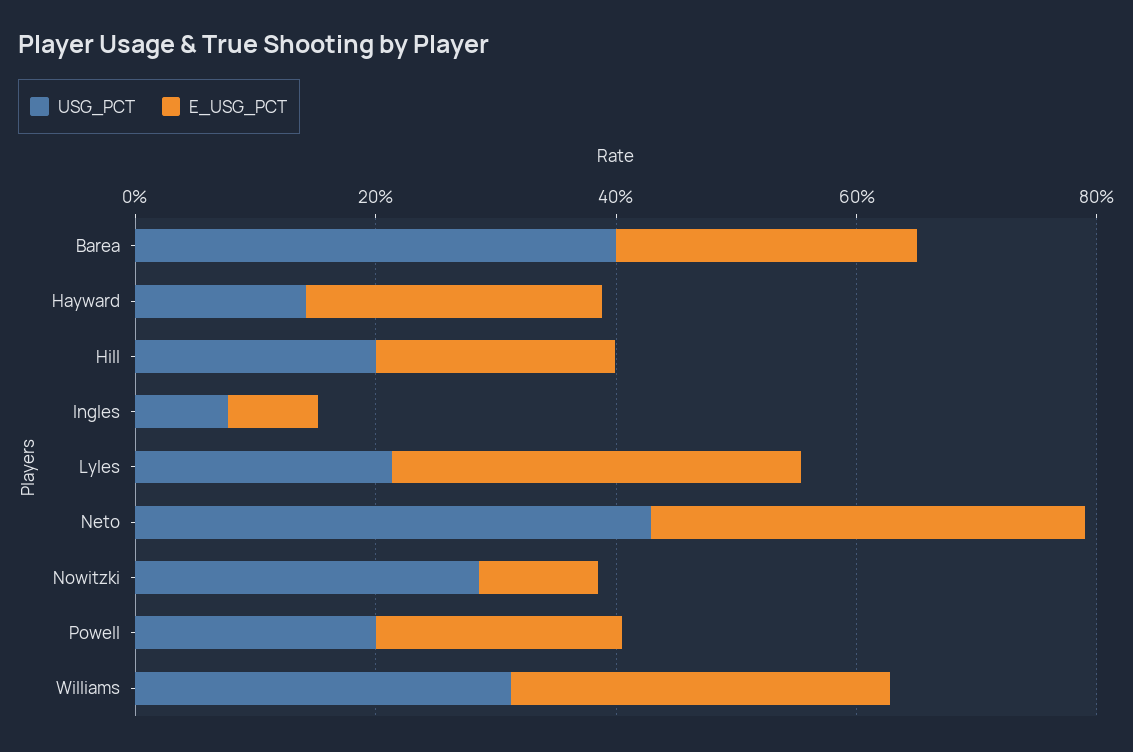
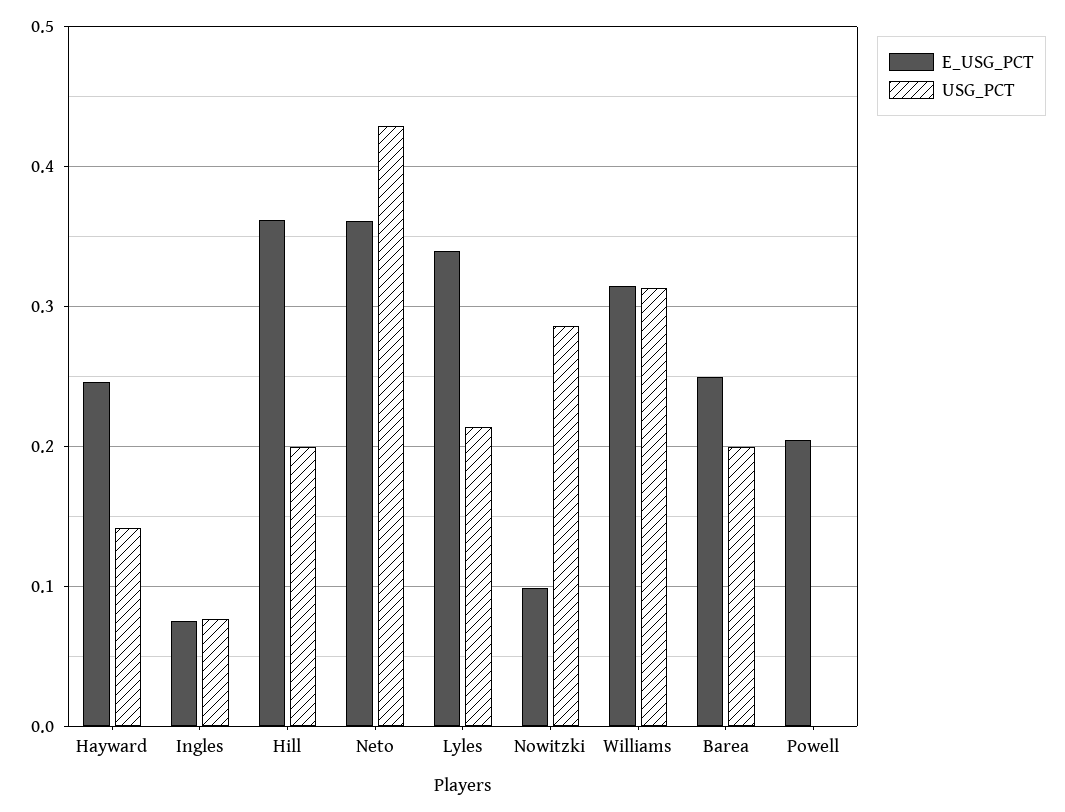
USG_PCT, Barea: 0.4 -> 0.2
E_USG_PCT, Hill: 0.2 -> 0.36
USG_PCT, Powell: 0.2 -> 0

